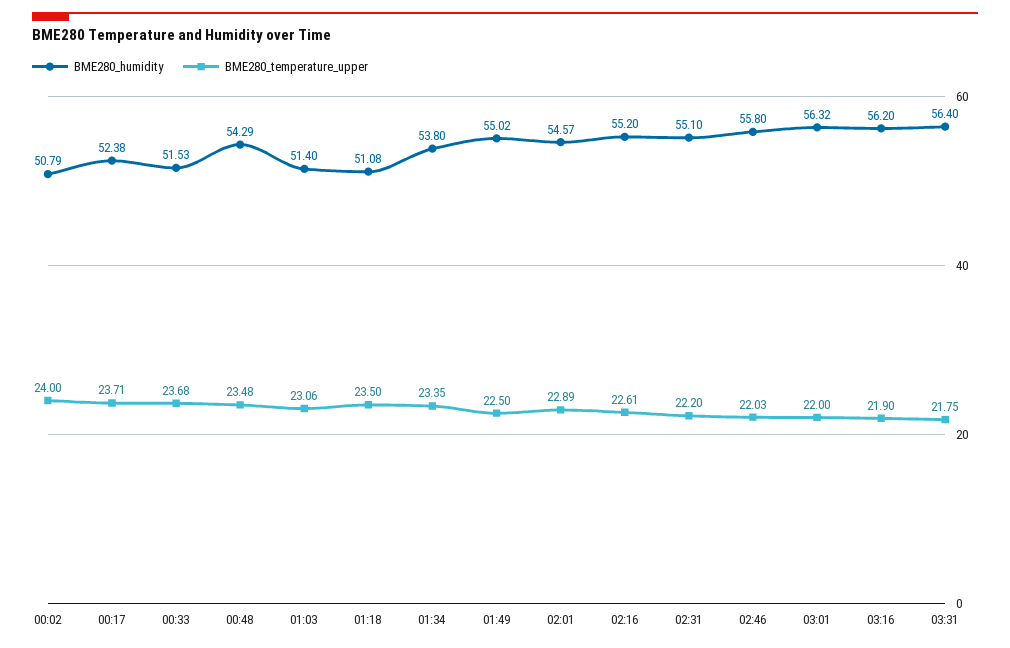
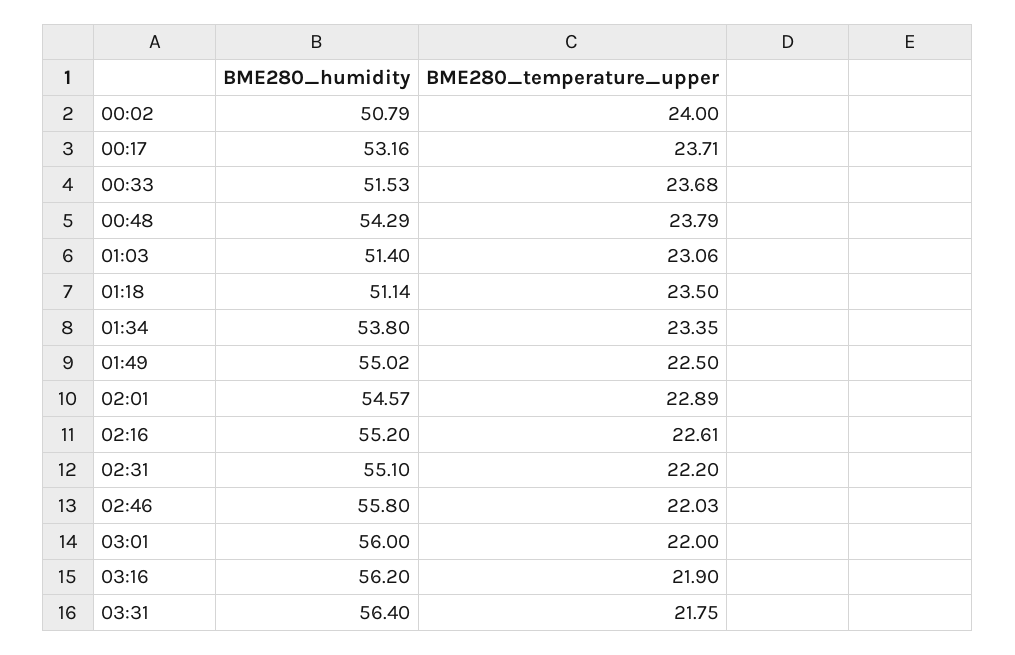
BME280_humidity, 00:17: 52.38 -> 53.16
BME280_temperature_upper, 00:48: 23.48 -> 23.79
BME280_humidity, 01:18: 51.08 -> 51.14
BME280_humidity, 03:01: 56.32 -> 56

